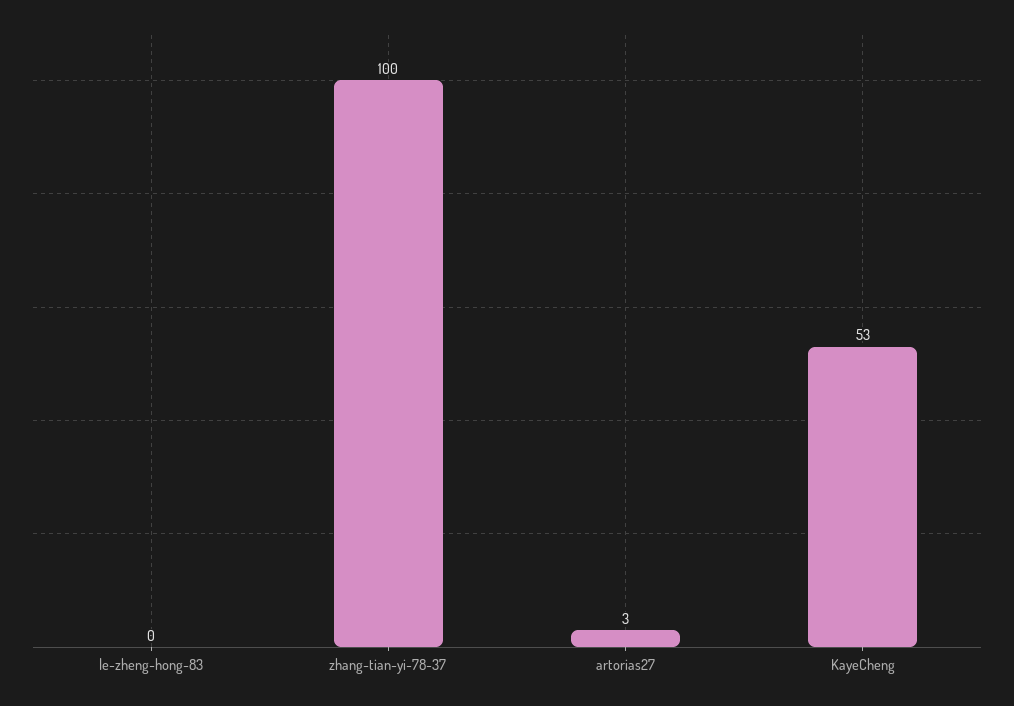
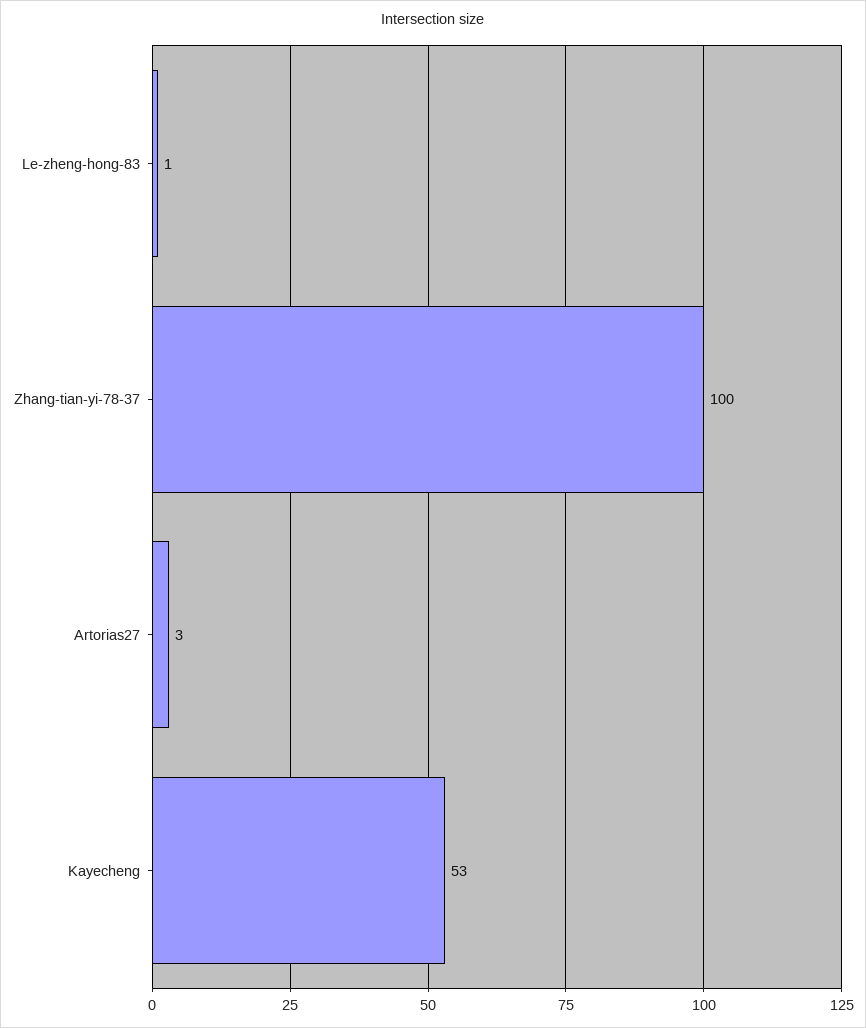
le-zheng-hong-83: 0 -> 1

